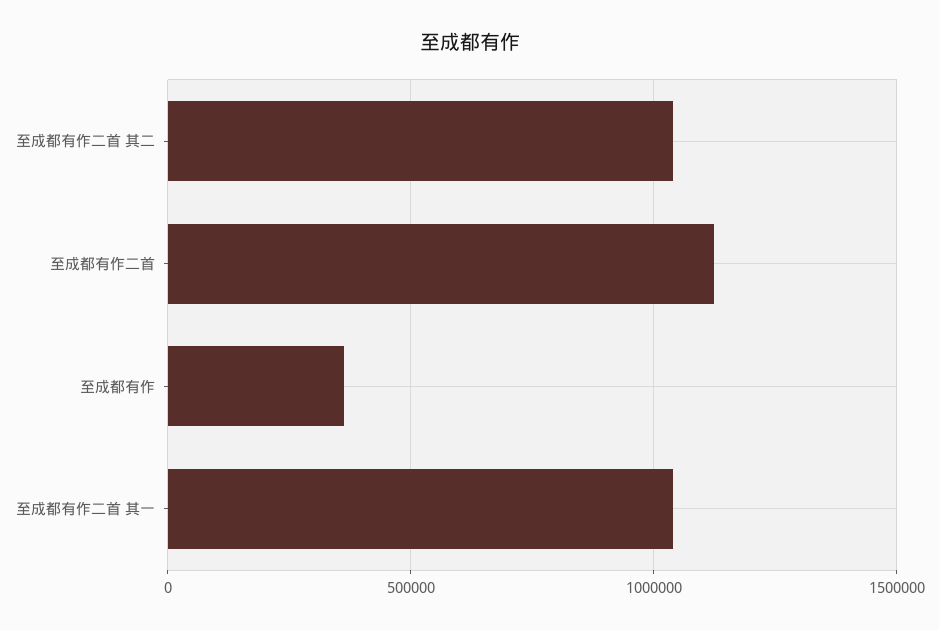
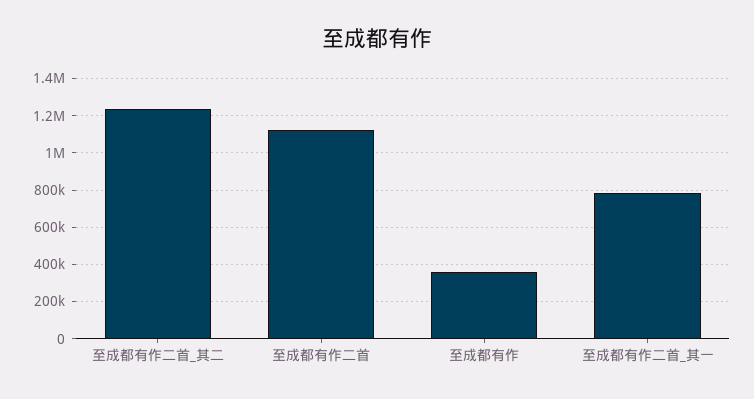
至成都有作二首 其二: 1050000 -> 1250000
至成都有作二首 其一: 1050000 -> 800000

